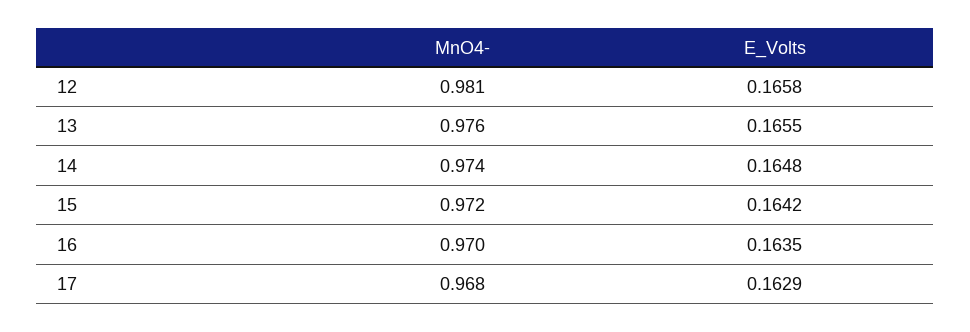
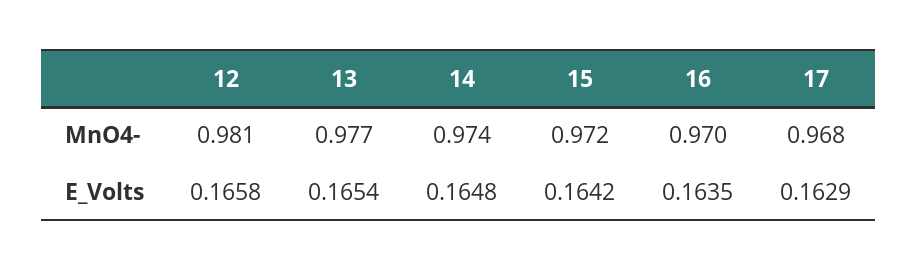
MnO4-, 13: 0.976 -> 0.977
E_Volts, 13: 0.1655 -> 0.1654

